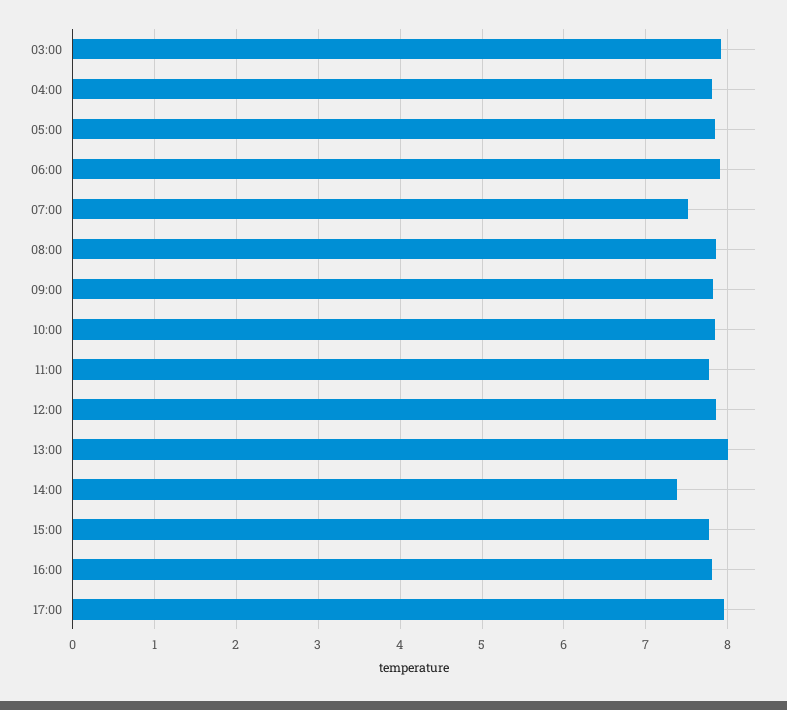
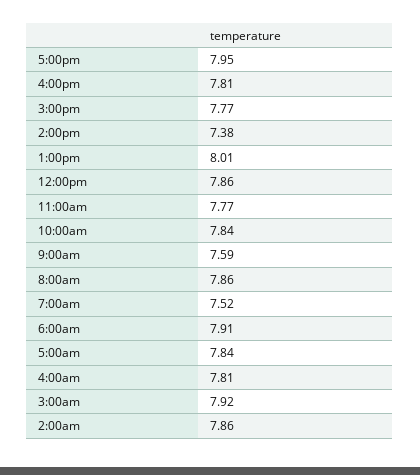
09:00: 7.8 -> 7.59
2:00am: none -> 7.86

